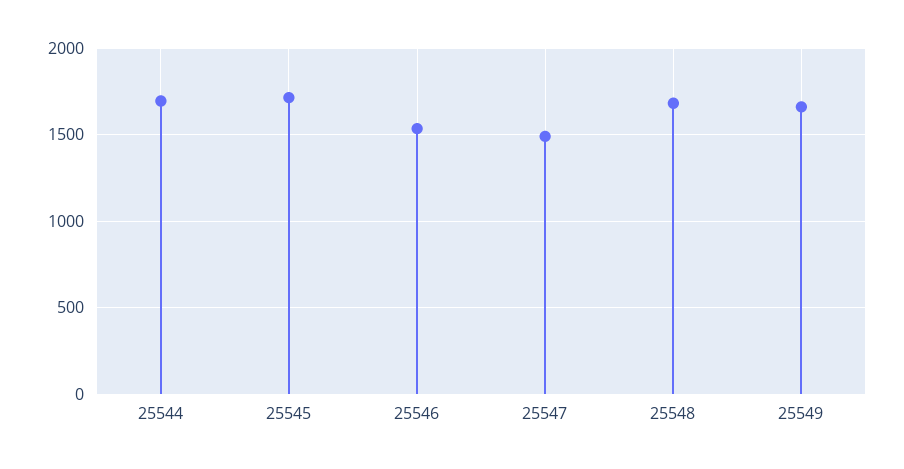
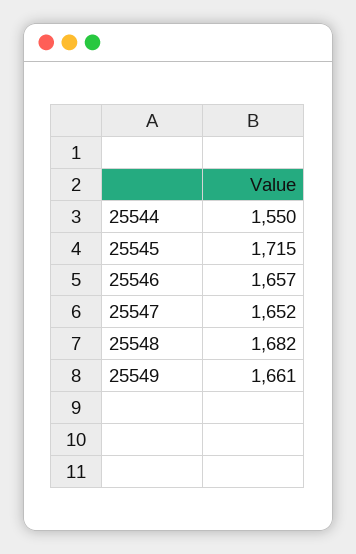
25544: 1700 -> 1550
25546: 1550 -> 1657
25547: 1500 -> 1652

